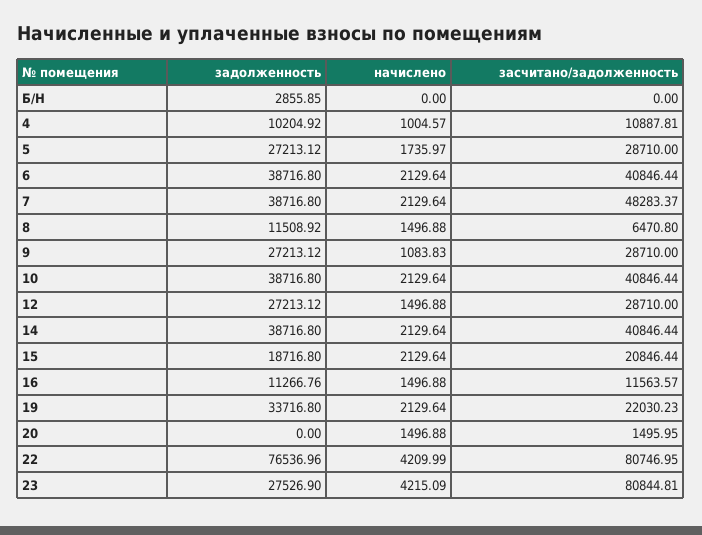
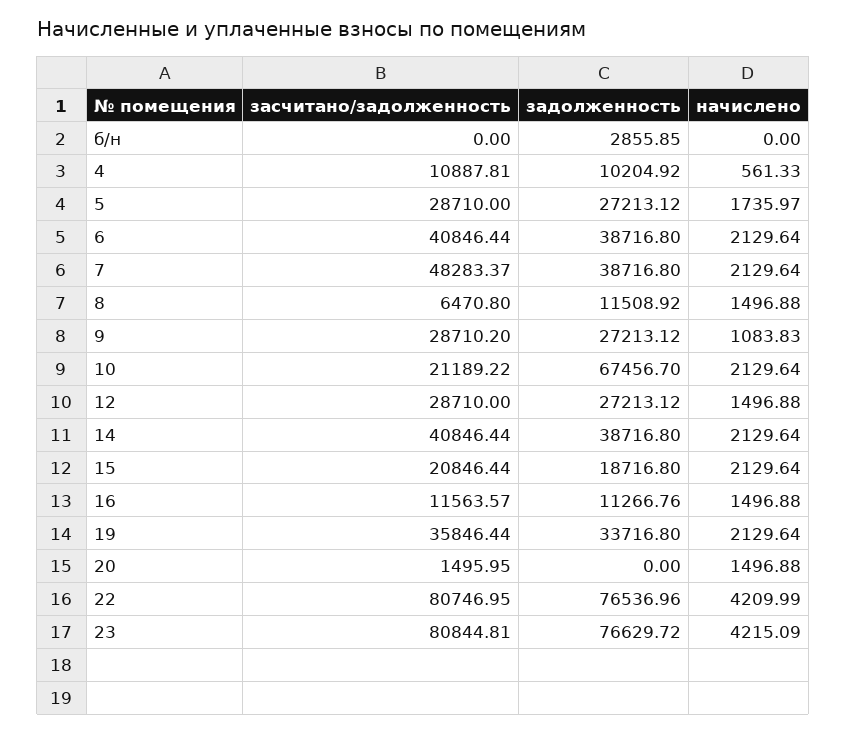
начислено, 4: 1004.57 -> 561.33
засчитано/задолженность, 9: 28710 -> 28710.2
задолженность, 10: 38716.8 -> 67456.7
засчитано/задолженность, 10: 40846.44 -> 21189.22
засчитано/задолженность, 19: 22030.23 -> 35846.44
задолженность, 23: 27526.9 -> 76629.72

